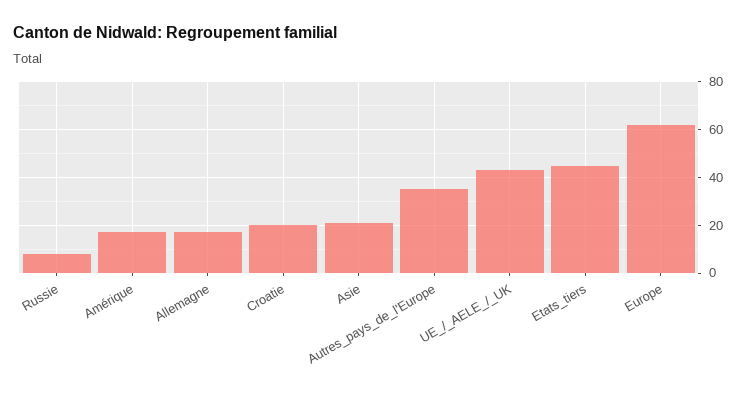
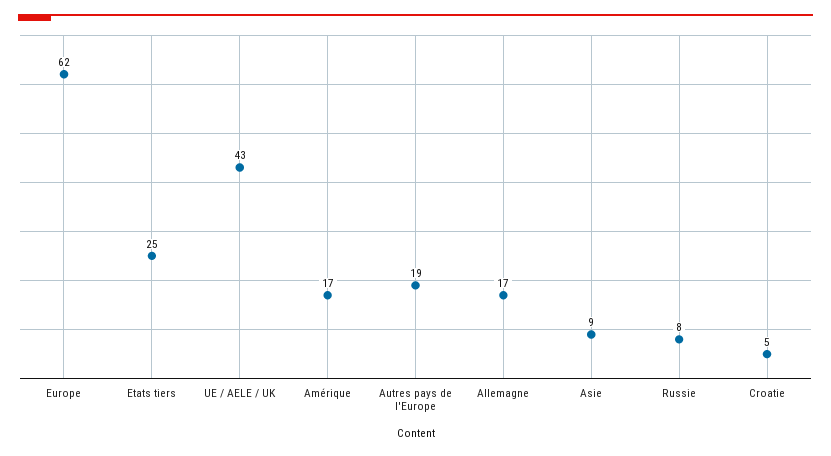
Croatie: 20 -> 5
Asie: 20 -> 9
Autres_pays_de_l'Europe: 35 -> 19
Etats_tiers: 45 -> 25

